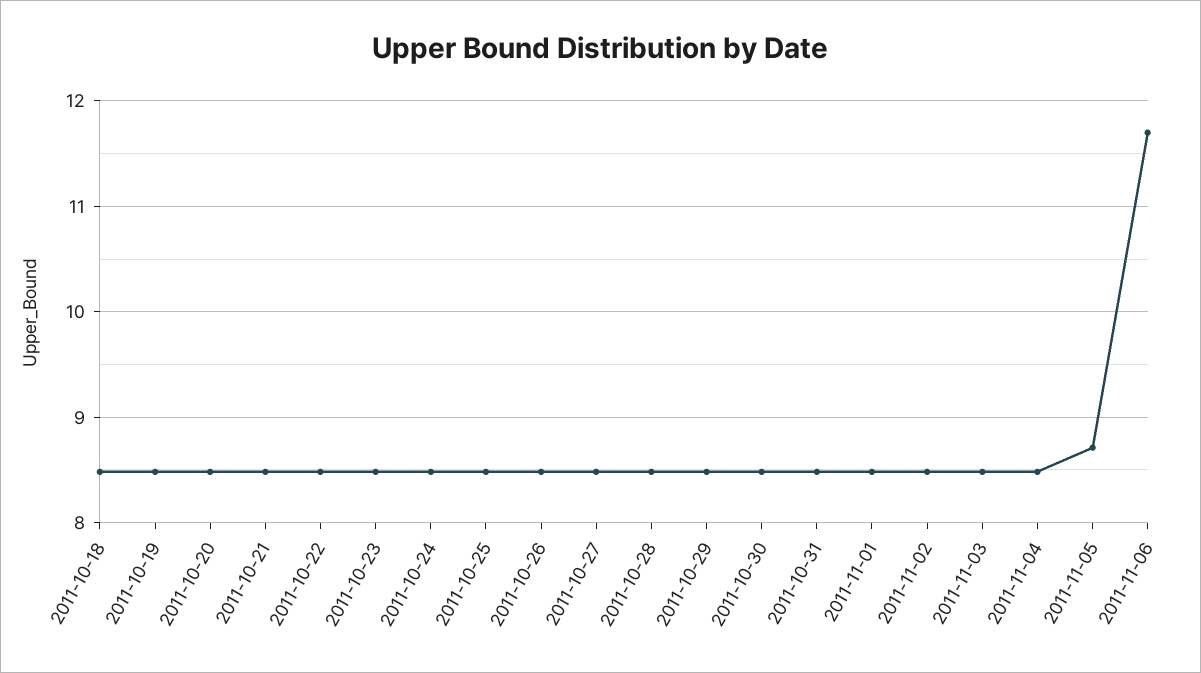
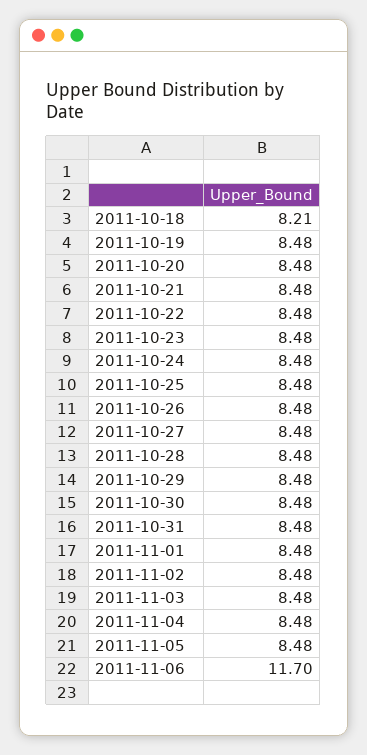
2011-10-18: 8.5 -> 8.21
2011-11-05: 8.7 -> 8.48

